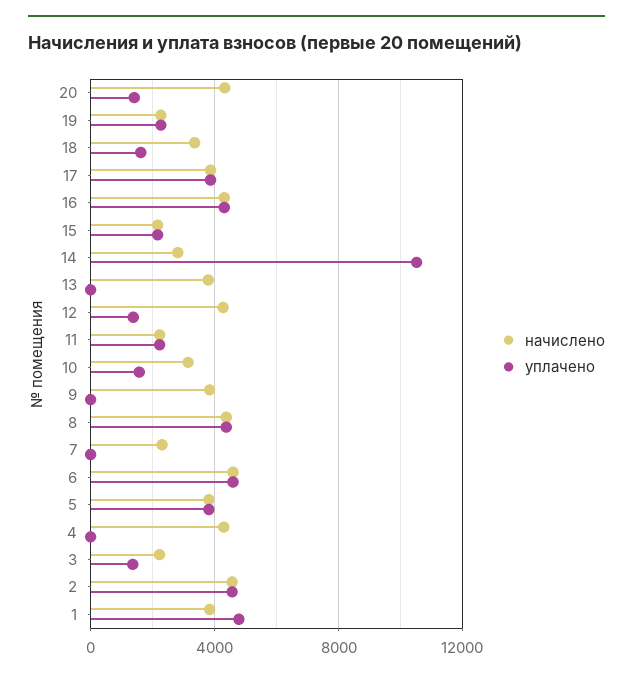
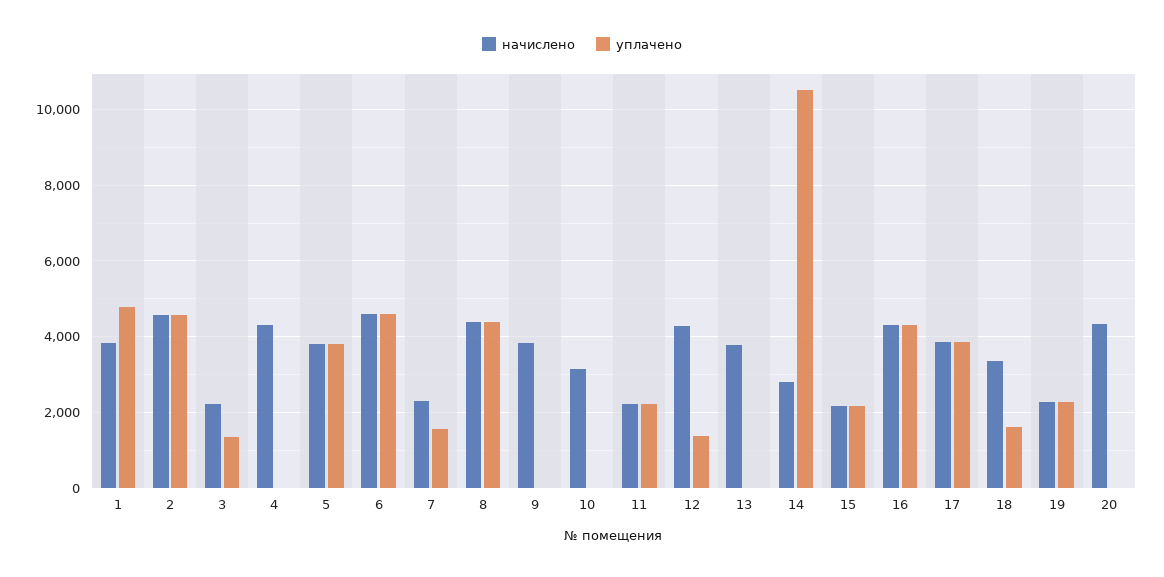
уплачено, 20: 1500 -> 0
уплачено, 10: 1500 -> 0
уплачено, 7: 0 -> 1600

